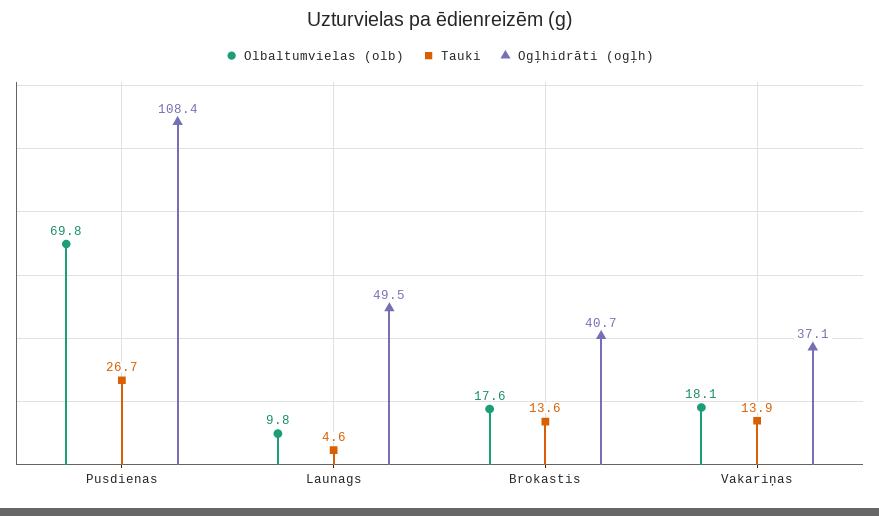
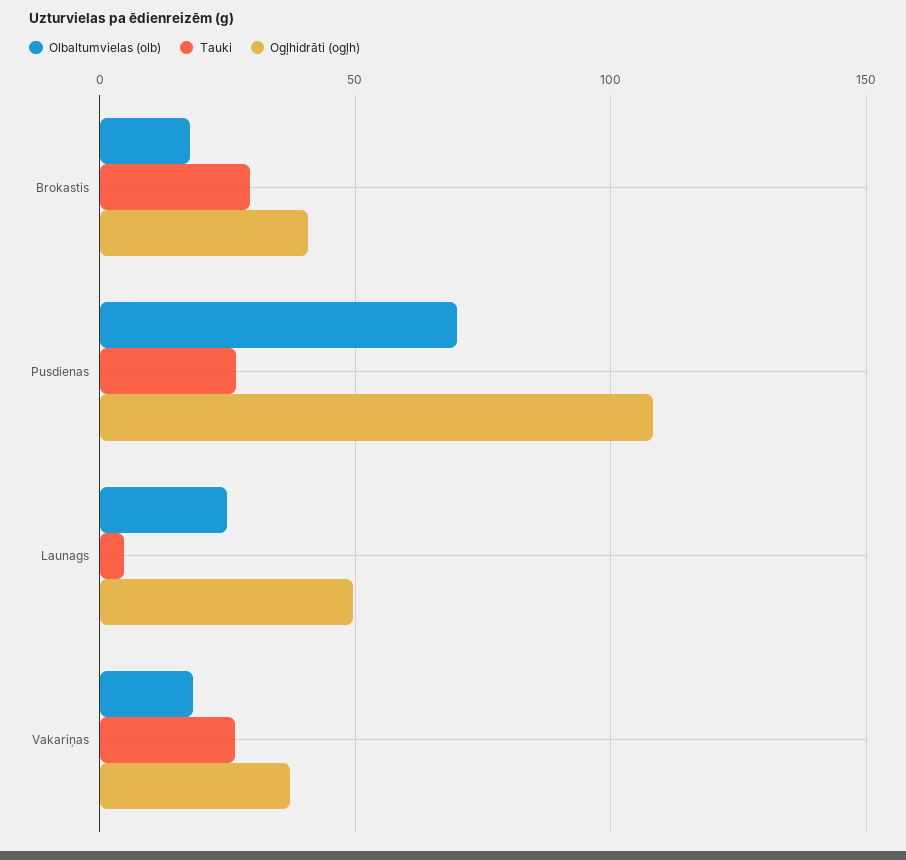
Olbaltumvielas (olb), Launags: 9.8 -> 25
Tauki, Brokastis: 13.6 -> 30
Tauki, Vakariņas: 13.9 -> 25

